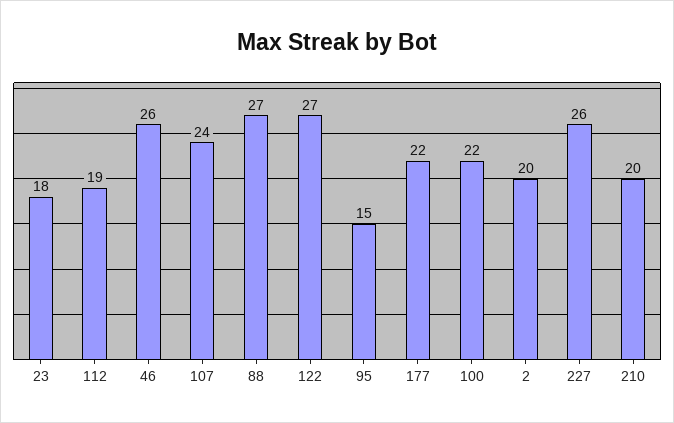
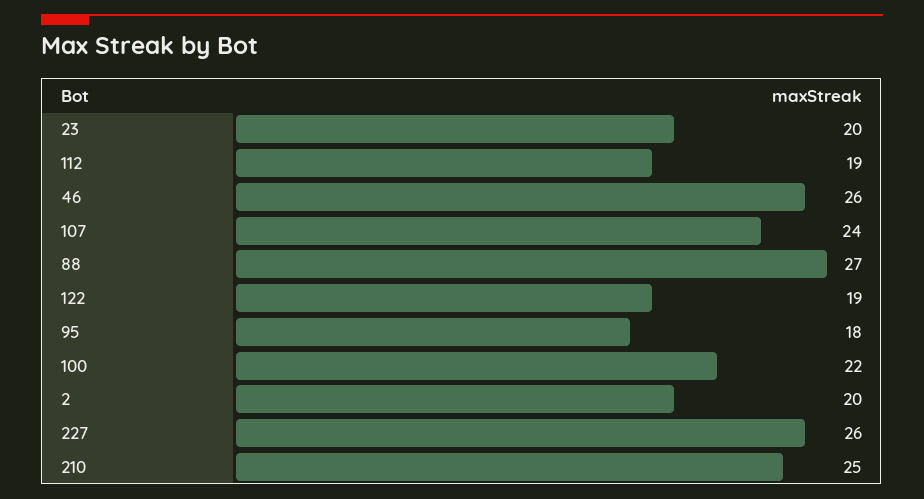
23: 18 -> 20
122: 27 -> 19
95: 15 -> 18
177: 22 -> none
210: 20 -> 25

